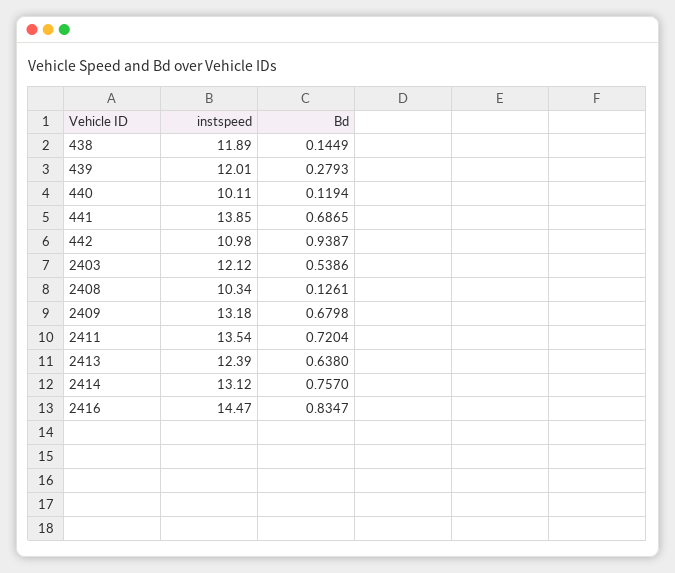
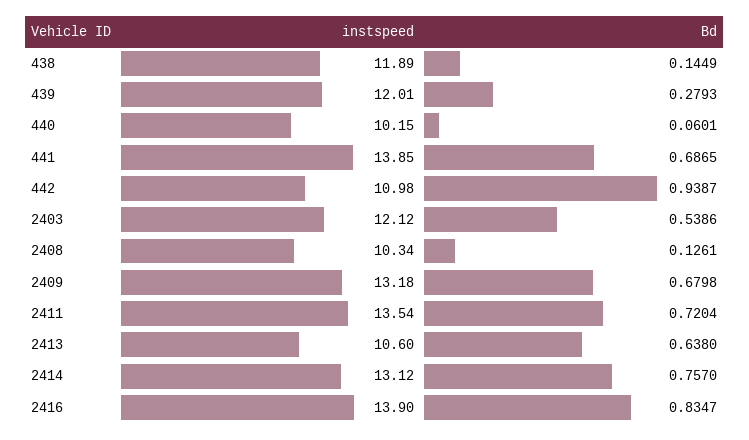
instspeed, 440: 10.11 -> 10.15
Bd, 440: 0.1194 -> 0.0601
instspeed, 2413: 12.39 -> 10.6
instspeed, 2416: 14.47 -> 13.9

